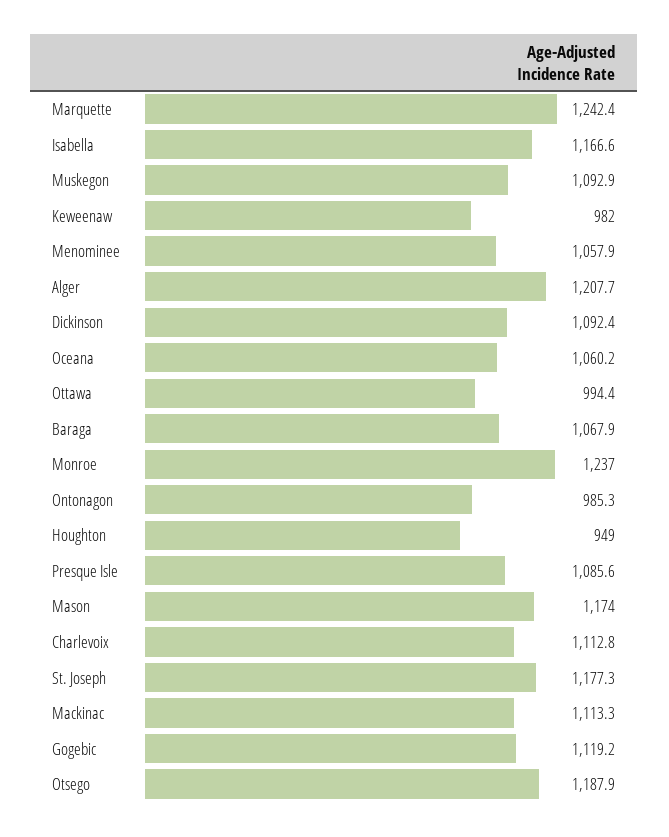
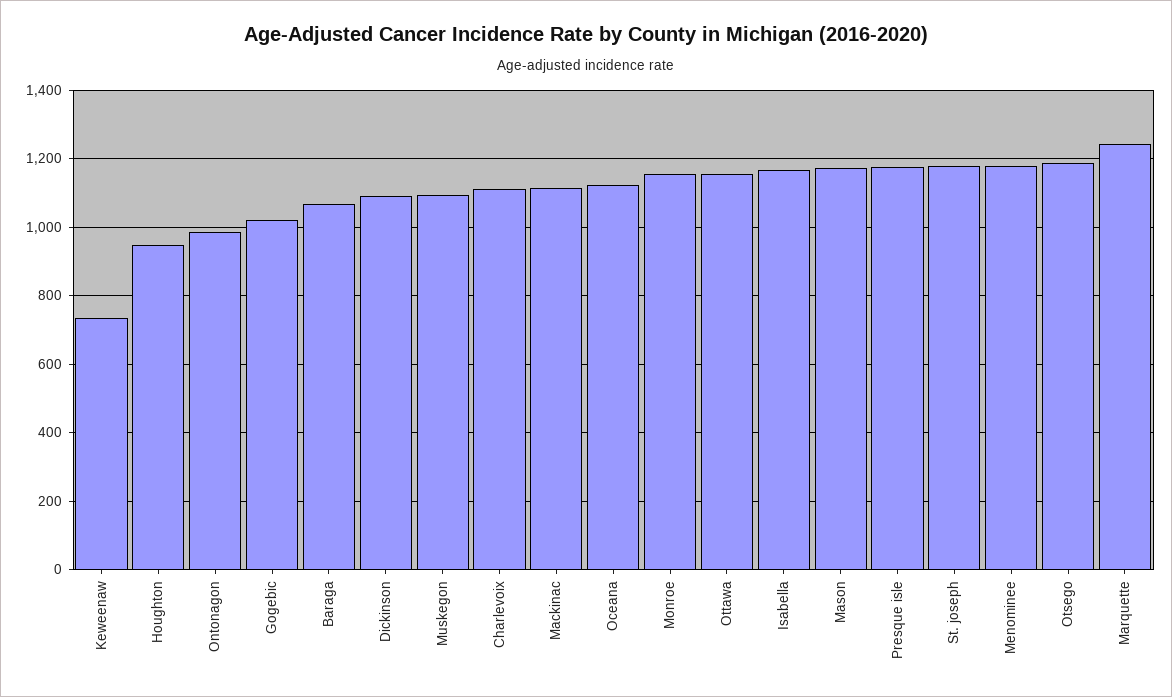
Keweenaw: 982 -> 740
Menominee: 1057.9 -> 1180
Alger: 1207.7 -> none
Oceana: 1060.2 -> 1120
Ottawa: 994.4 -> 1160
Monroe: 1237 -> 1160
Presque Isle: 1085.6 -> 1180
Gogebic: 1119.2 -> 1020

